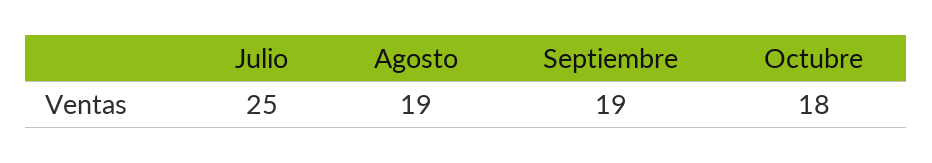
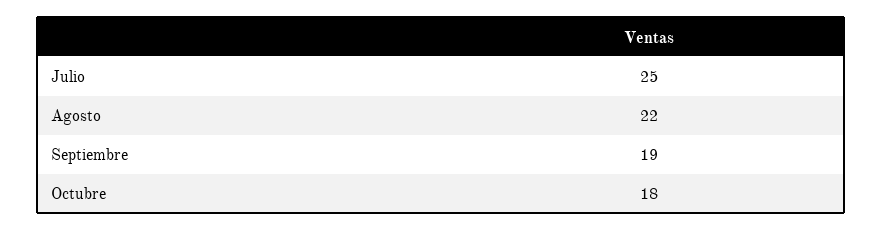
Agosto: 19 -> 22

